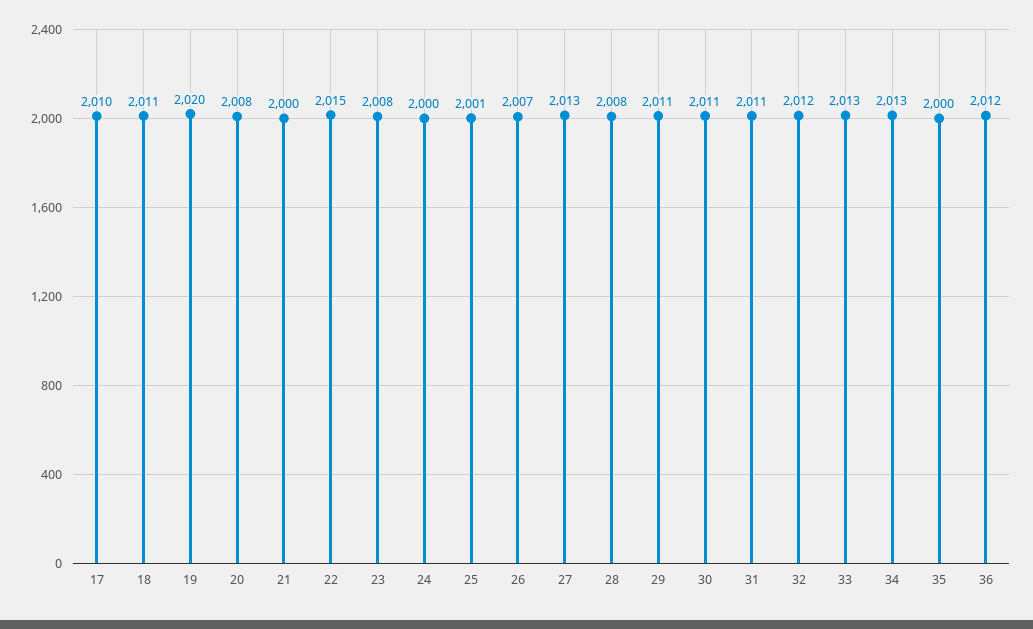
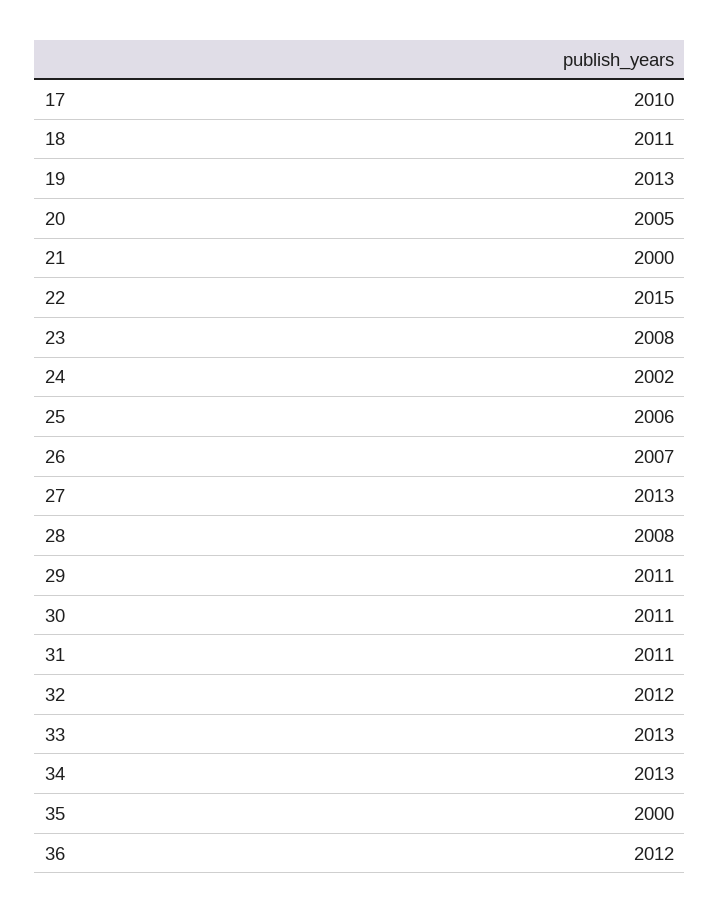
19: 2020 -> 2013
20: 2008 -> 2005
24: 2000 -> 2002
25: 2001 -> 2006

